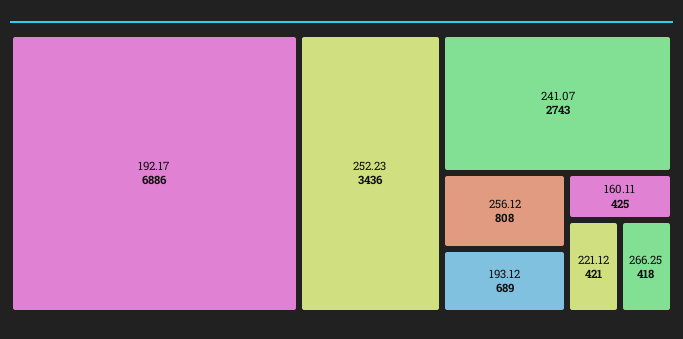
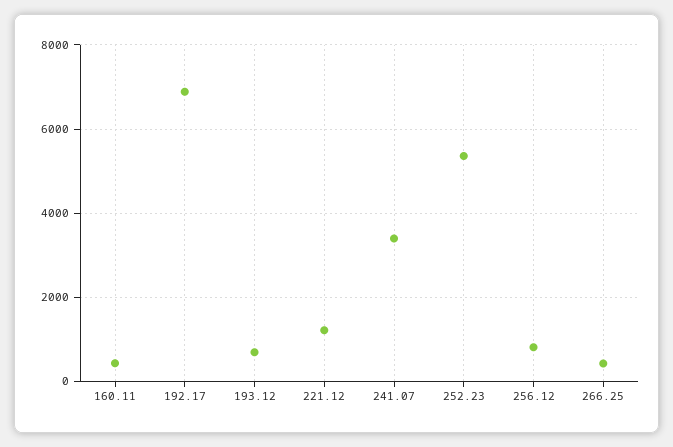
252.23: 3436 -> 5400
241.07: 2743 -> 3400
221.12: 421 -> 1200

